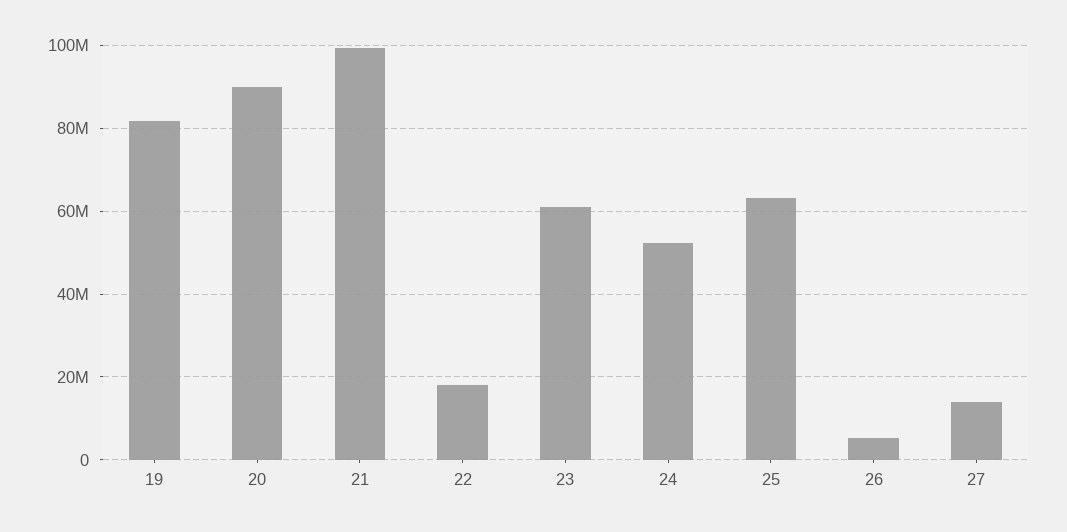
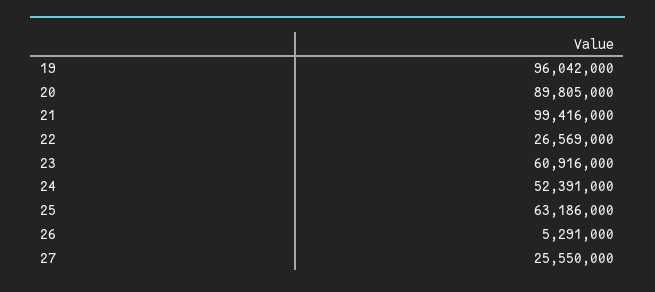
19: 82000000 -> 96042000
22: 18000000 -> 26569000
27: 14000000 -> 25550000

